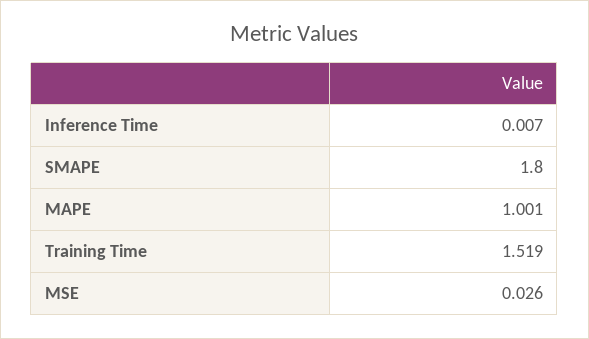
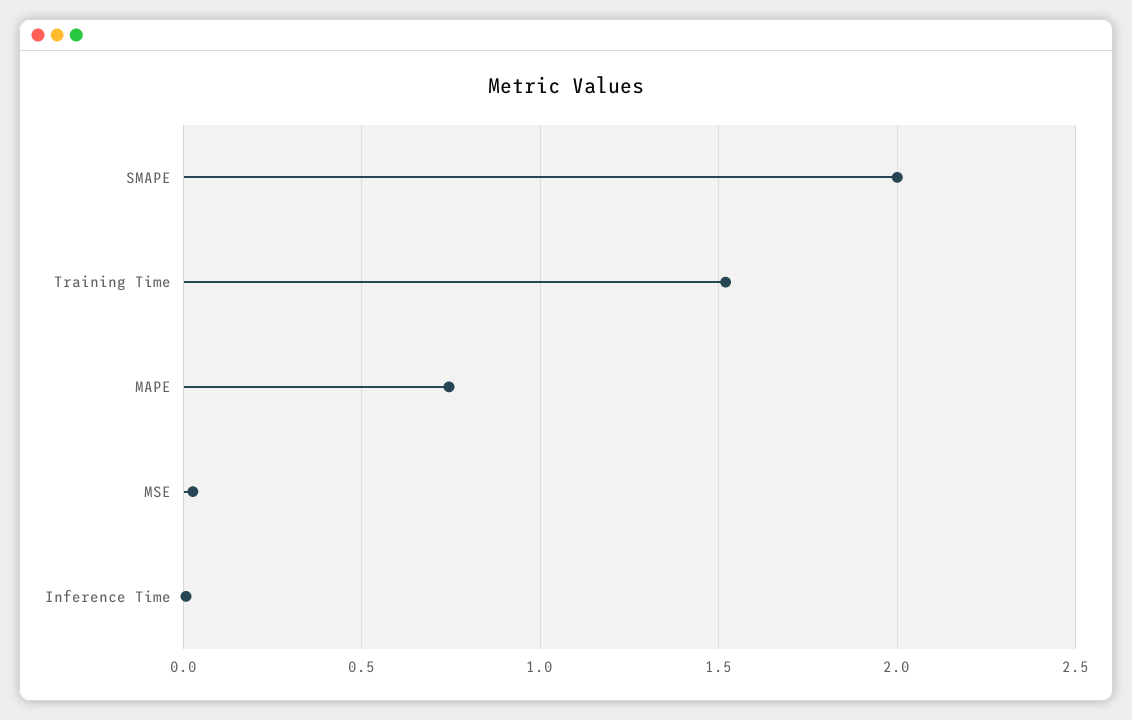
SMAPE: 1.8 -> 2
MAPE: 1.001 -> 0.75

